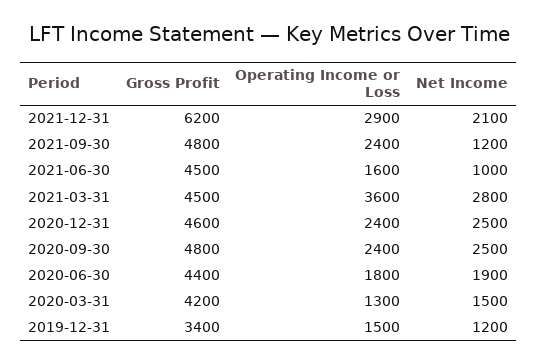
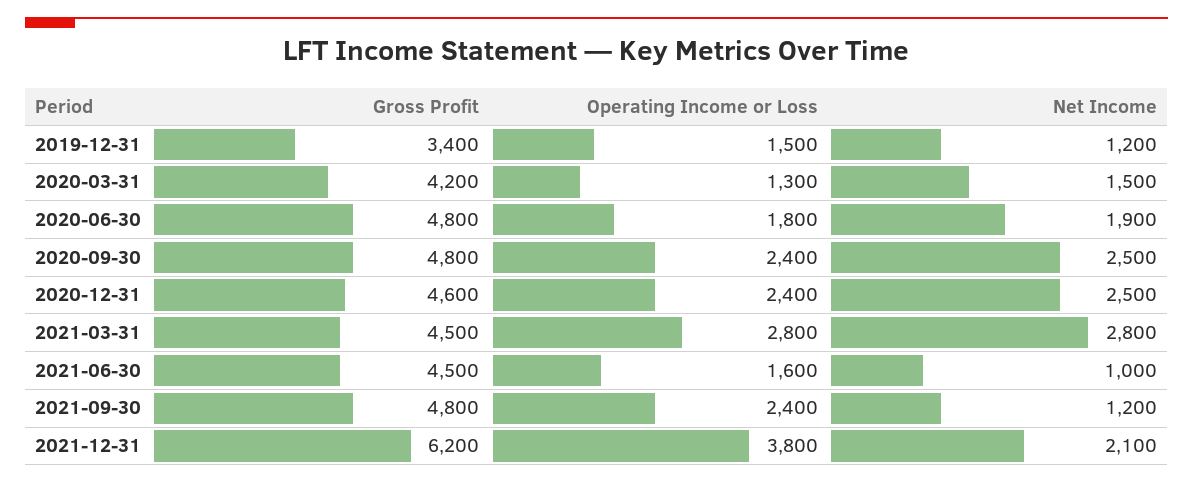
Operating Income or Loss, 2021-12-31: 2900 -> 3800
Operating Income or Loss, 2021-03-31: 3600 -> 2800
Gross Profit, 2020-06-30: 4400 -> 4800

